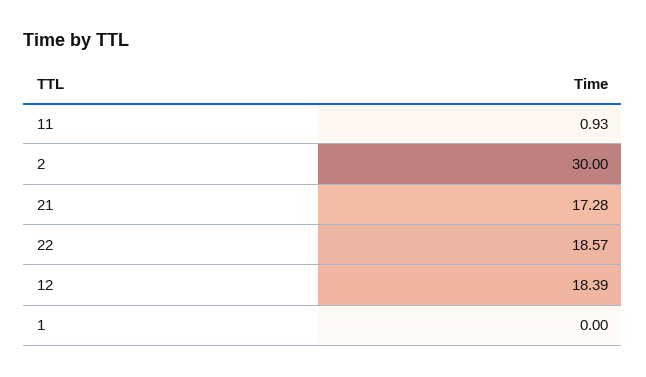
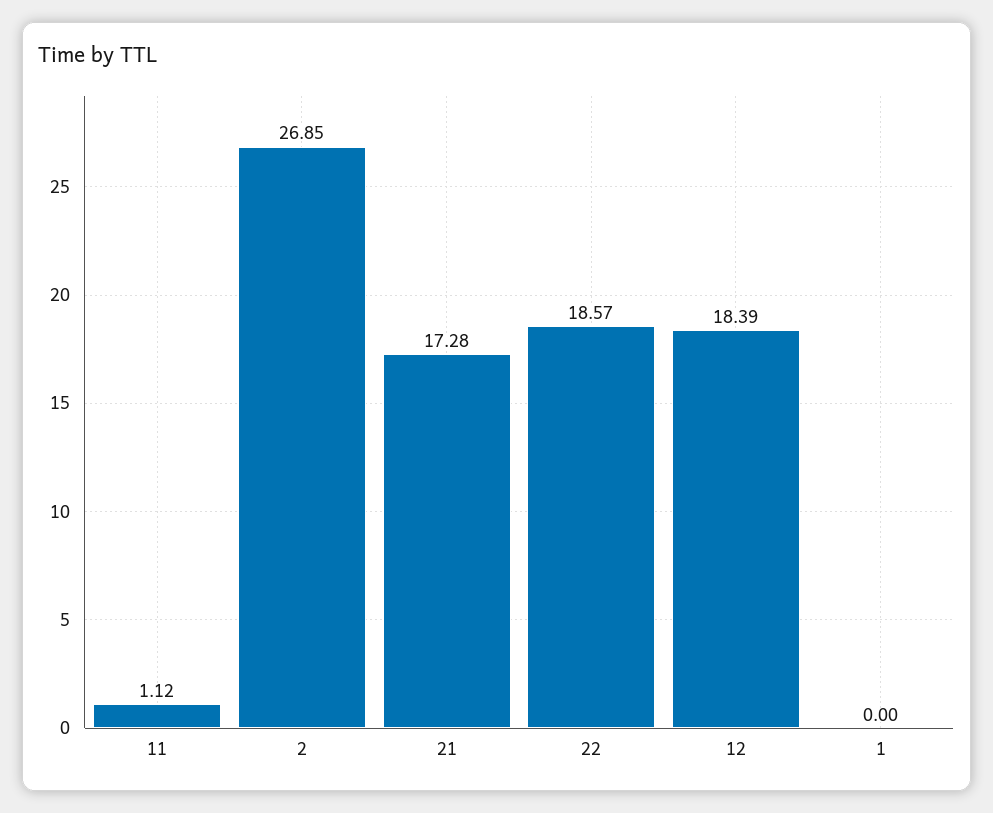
11: 0.93 -> 1.12
2: 30 -> 26.85

